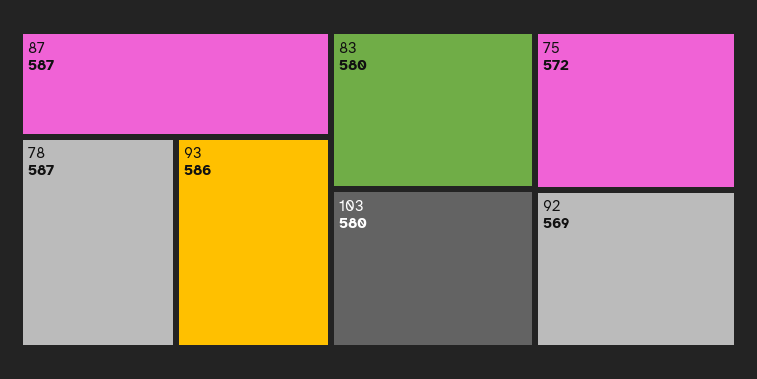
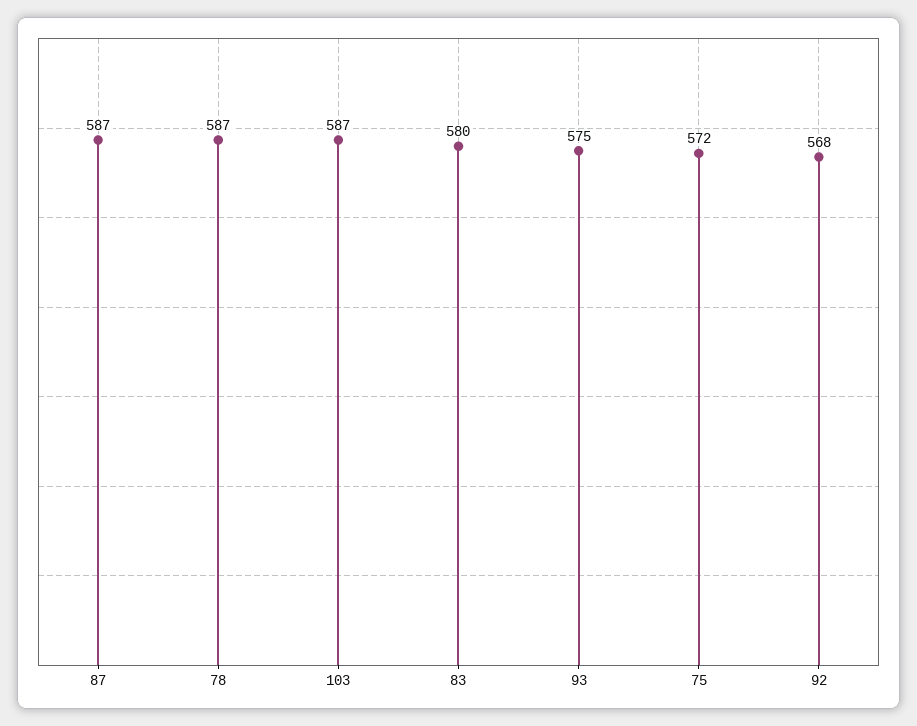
93: 586 -> 575
103: 580 -> 587
92: 569 -> 568

